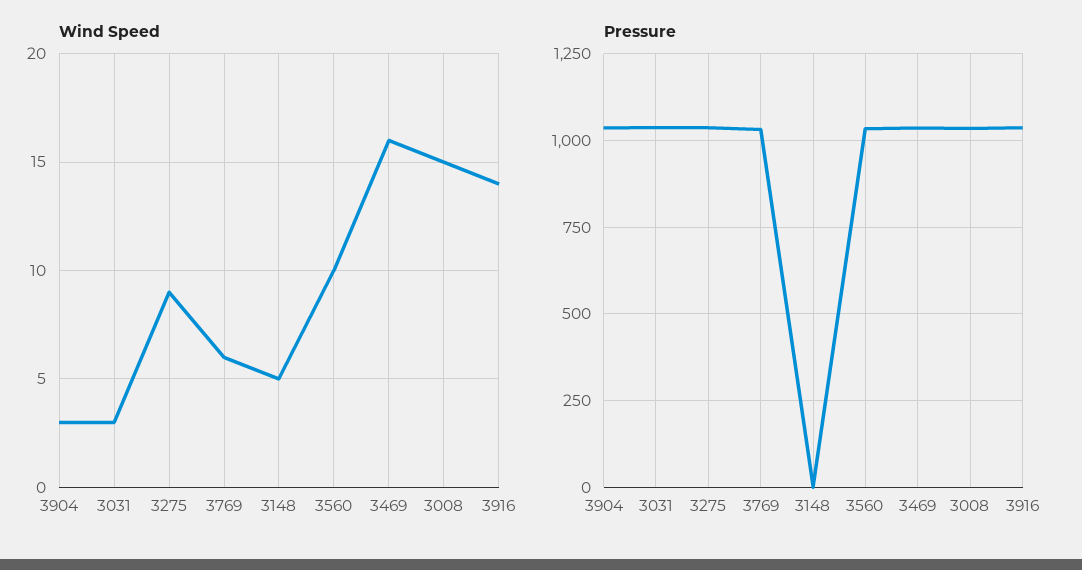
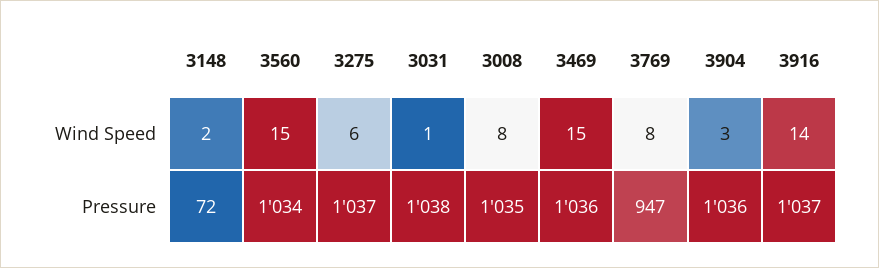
Wind Speed, 3031: 3 -> 1
Wind Speed, 3275: 9 -> 6
Wind Speed, 3769: 6 -> 8
Wind Speed, 3148: 5 -> 2
Wind Speed, 3560: 10 -> 15
Wind Speed, 3469: 16 -> 15
Wind Speed, 3008: 15 -> 8
Pressure, 3769: 1025 -> 947
Pressure, 3148: 0 -> 72

